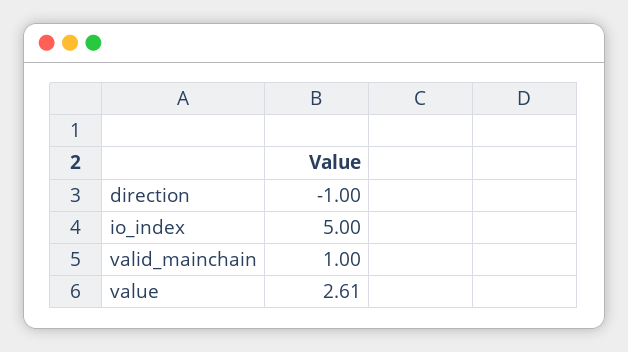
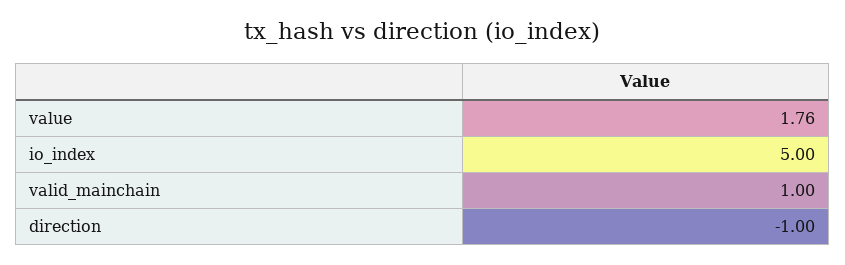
value: 2.61 -> 1.76

